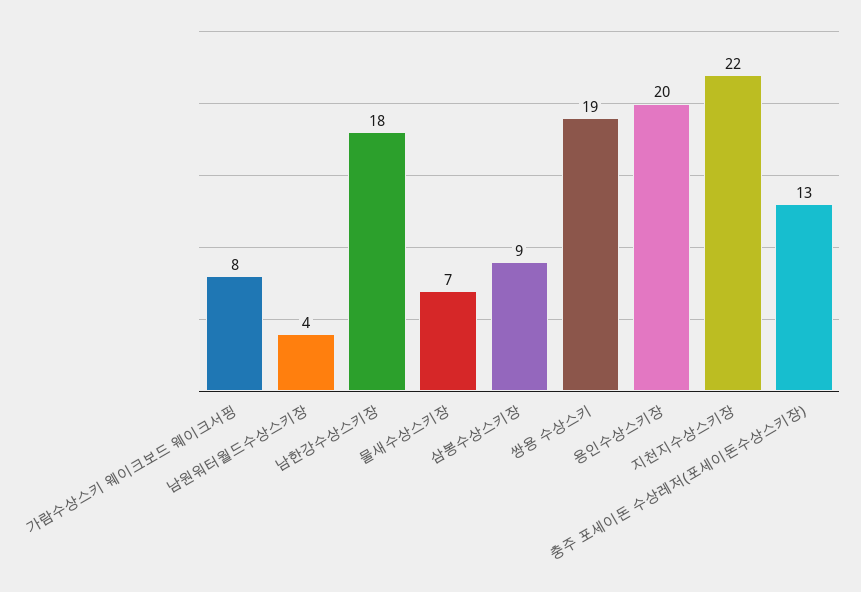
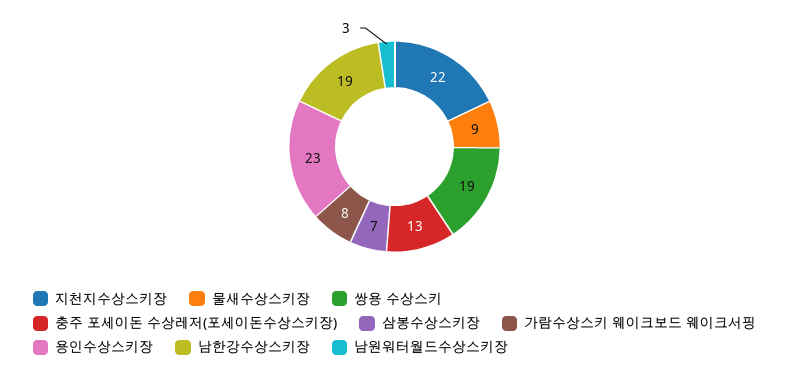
남원워터월드수상스키장: 4 -> 3
남한강수상스키장: 18 -> 19
물새수상스키장: 7 -> 9
삼봉수상스키장: 9 -> 7
용인수상스키장: 20 -> 23

